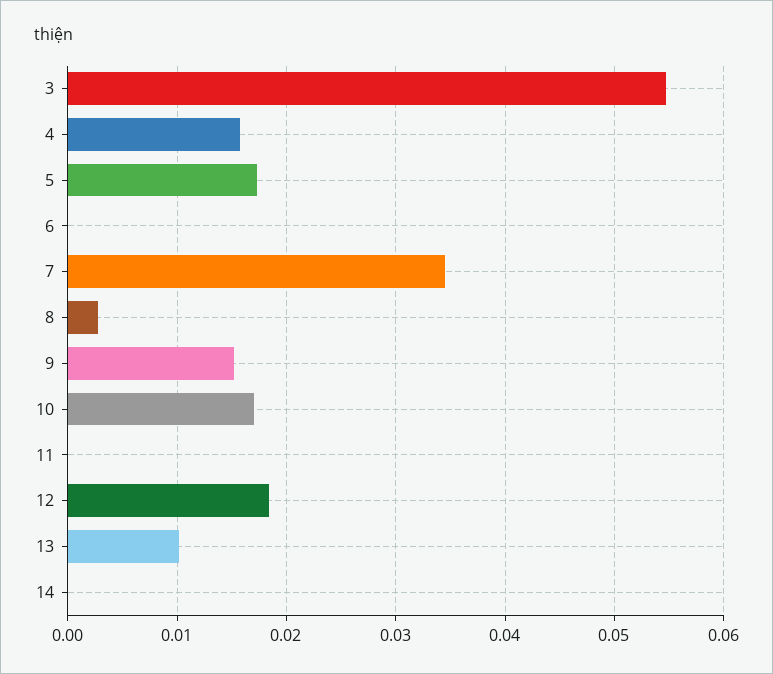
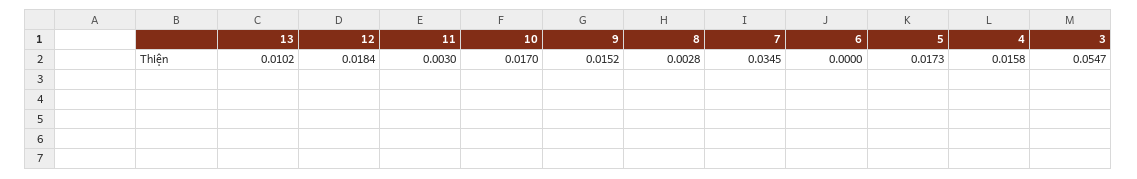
11: 0 -> 0.003
14: 0 -> none

